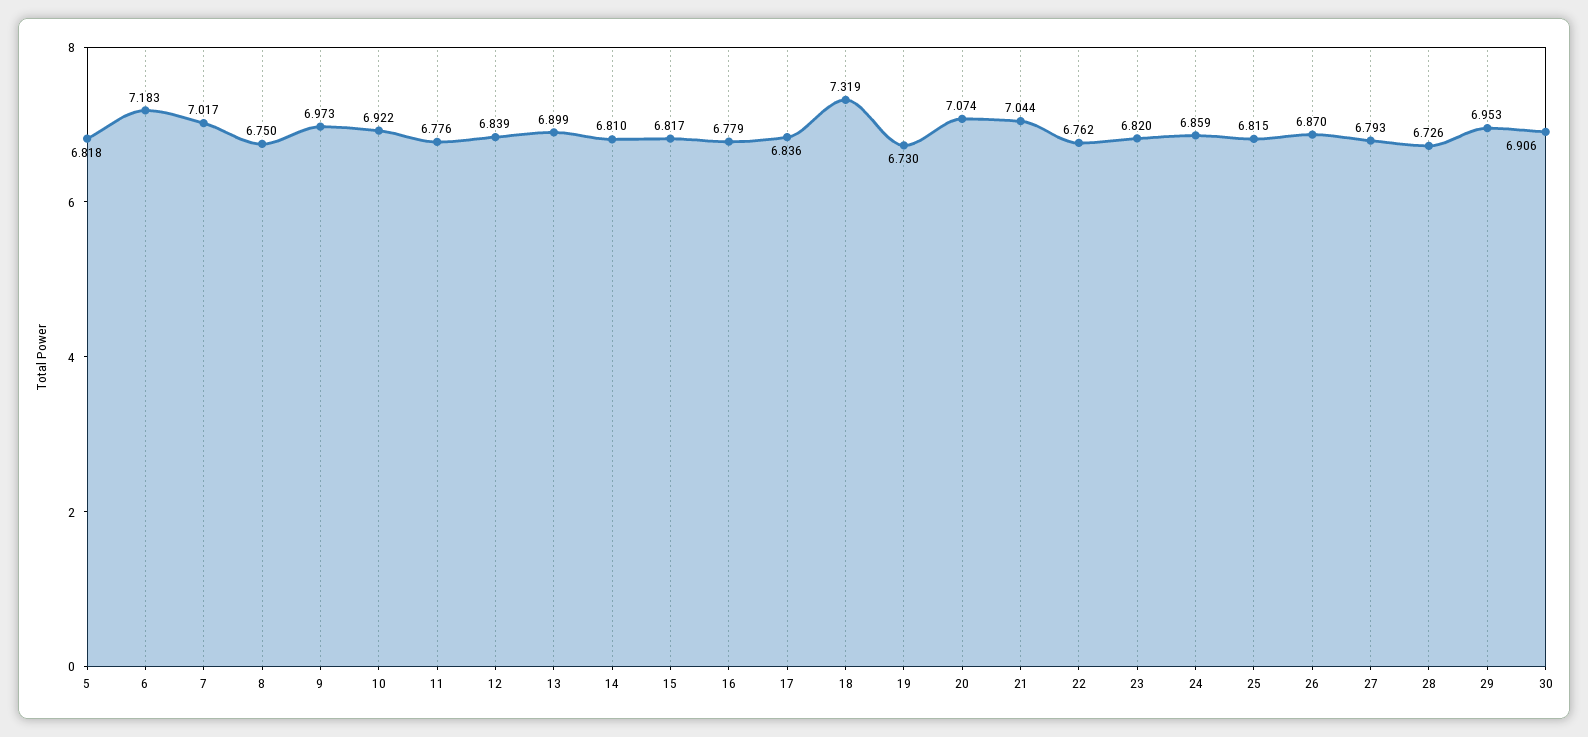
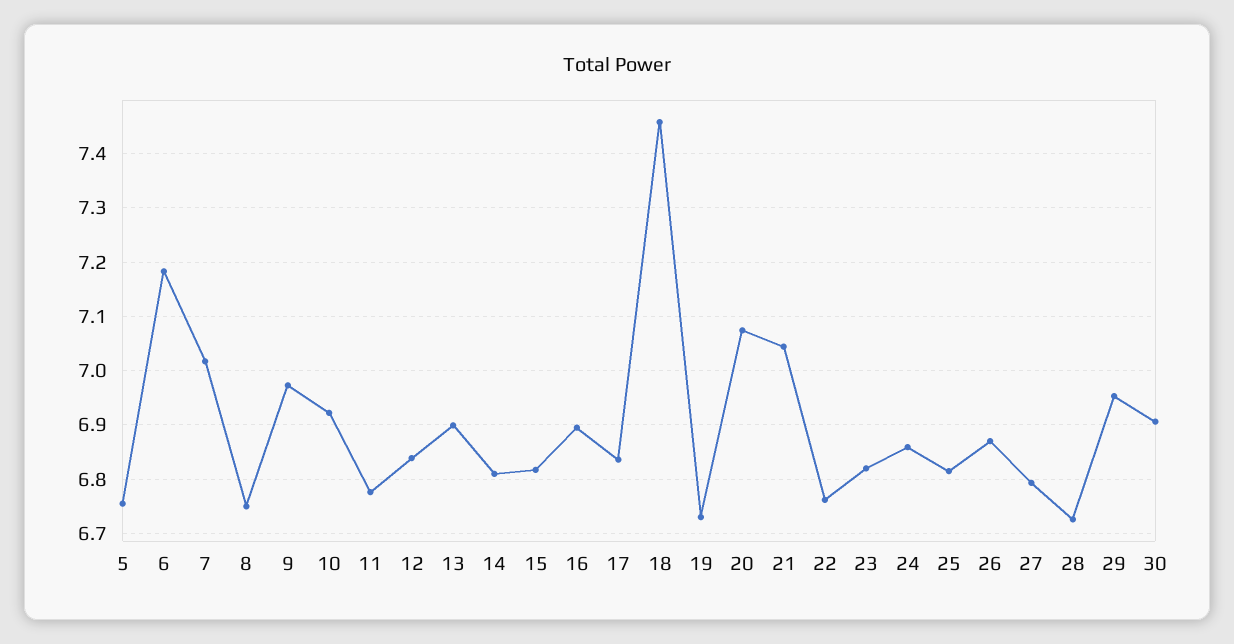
5: 6.818 -> 6.76
16: 6.779 -> 6.9
18: 7.319 -> 7.46

